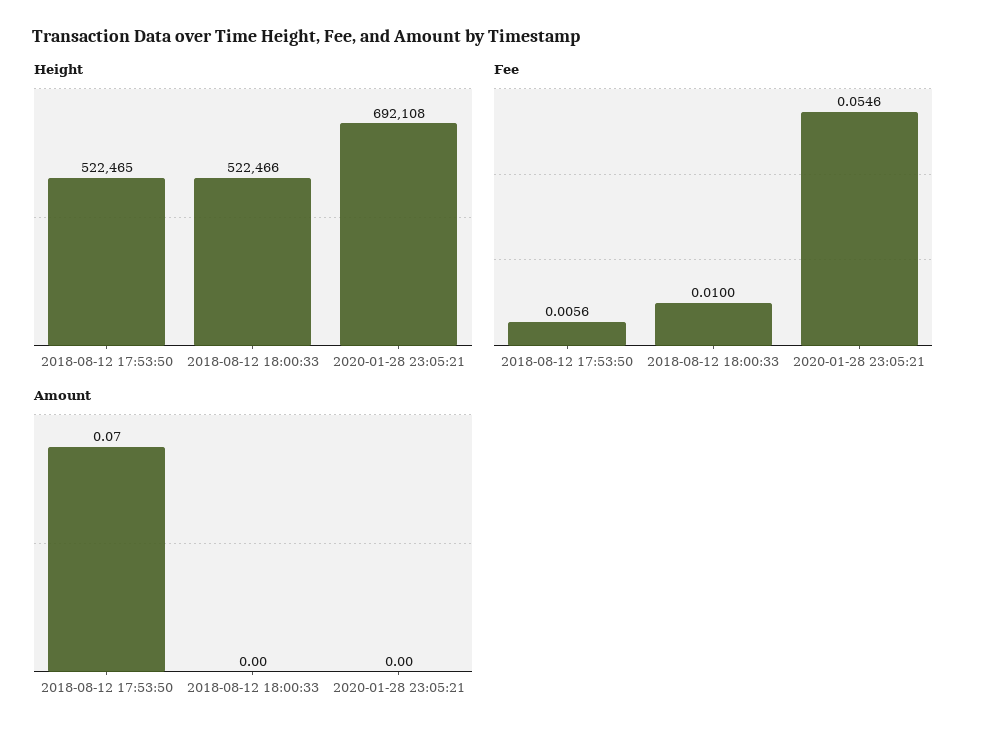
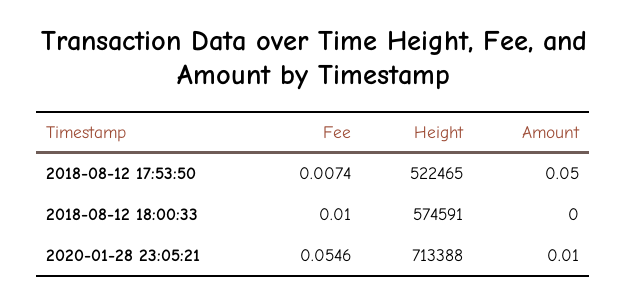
Height, 2018-08-12 18:00:33: 522466 -> 574591
Height, 2020-01-28 23:05:21: 692108 -> 713388
Fee, 2018-08-12 17:53:50: 0.0056 -> 0.0074
Amount, 2018-08-12 17:53:50: 0.07 -> 0.05
Amount, 2020-01-28 23:05:21: 0 -> 0.01

